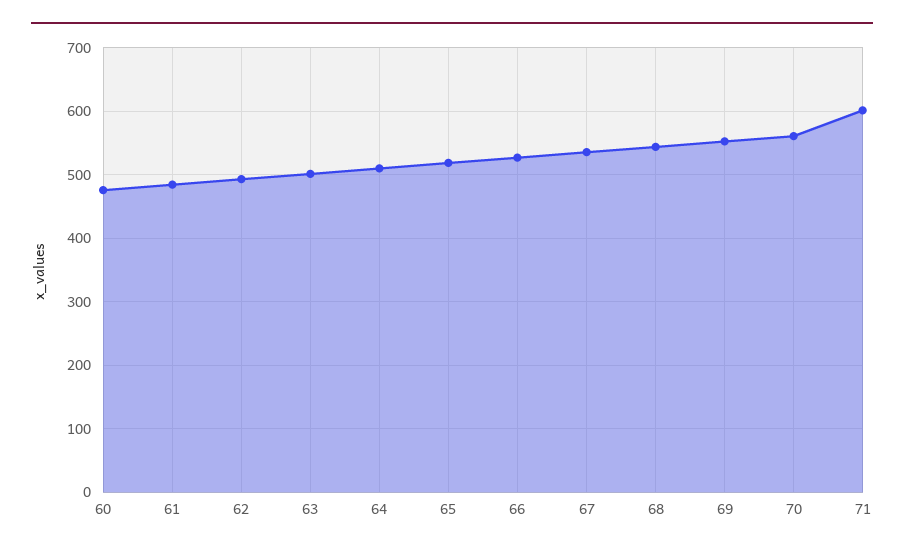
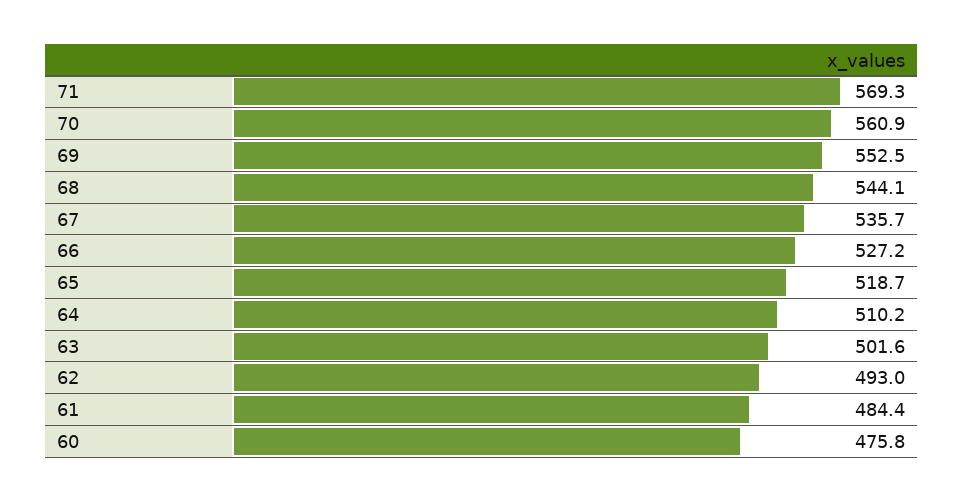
71: 600 -> 569.3

